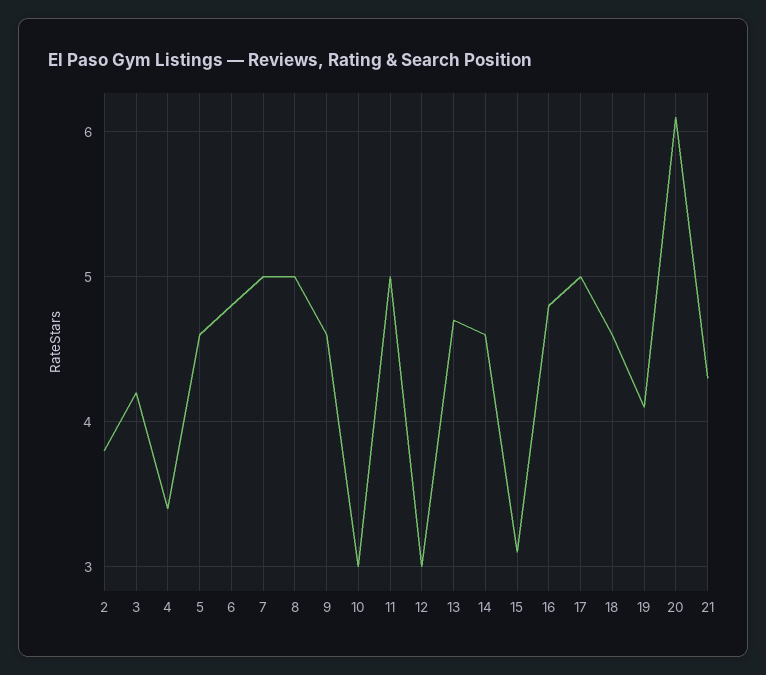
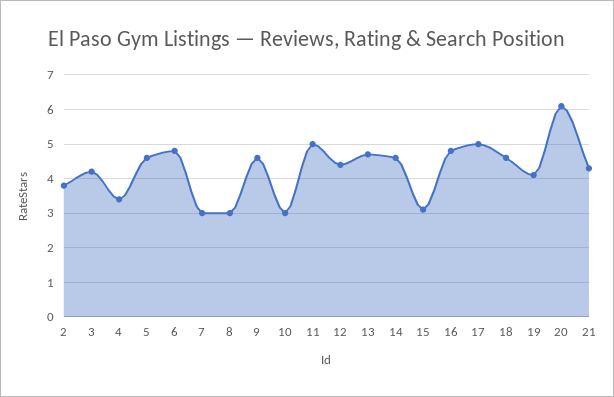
7: 5 -> 3
8: 5 -> 3
12: 3 -> 4.5

